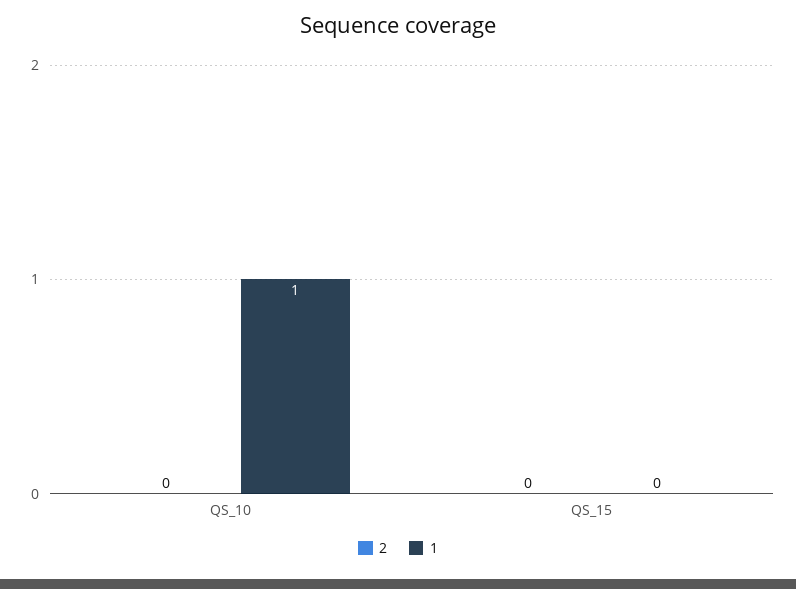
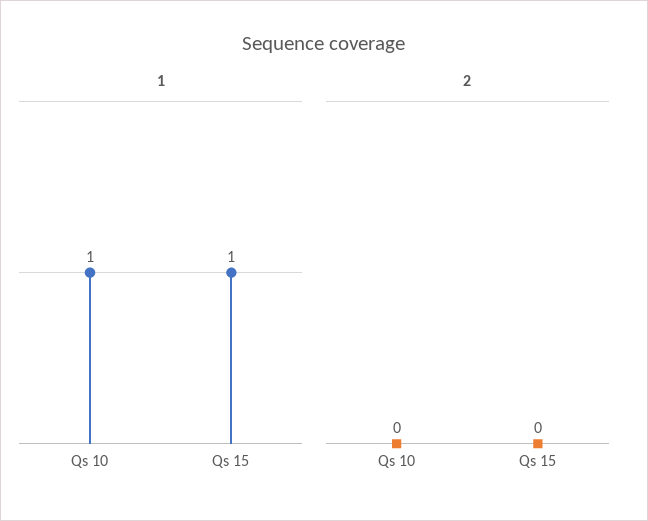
1, QS_15: 0 -> 1

